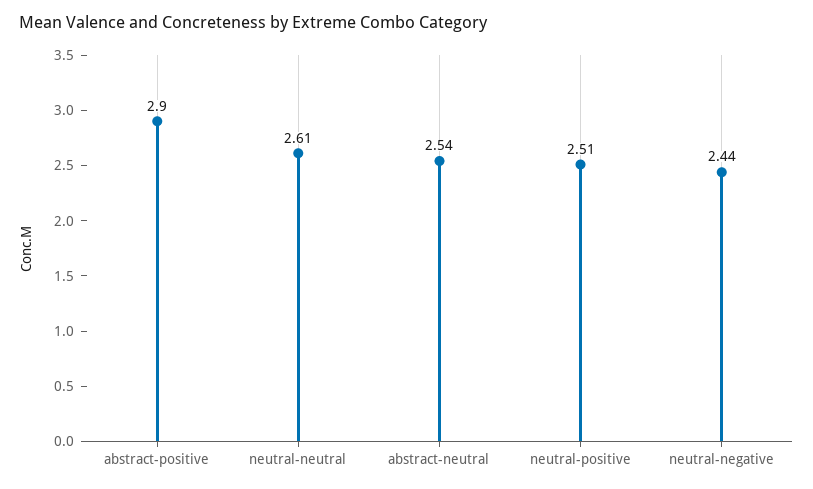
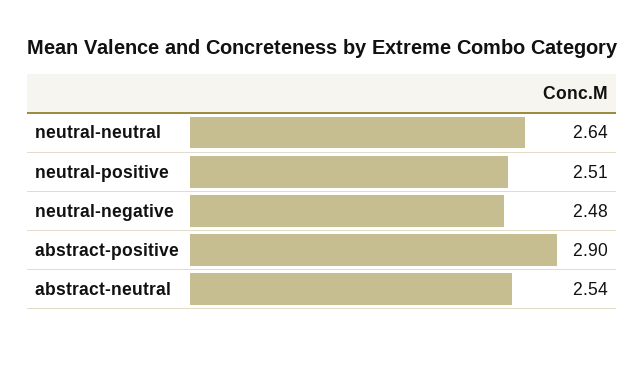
neutral-neutral: 2.61 -> 2.64
neutral-negative: 2.44 -> 2.48

